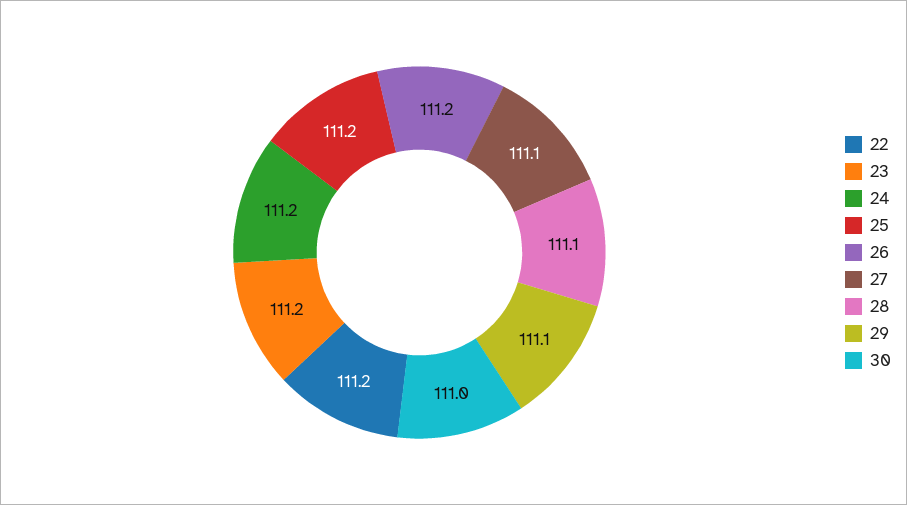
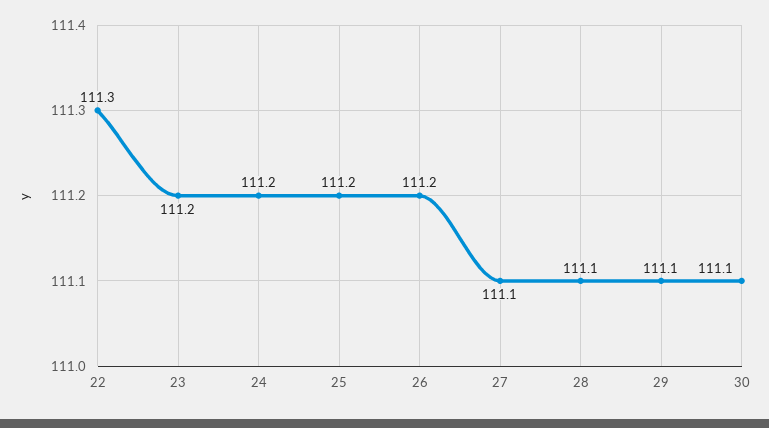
22: 111.2 -> 111.3
30: 111 -> 111.1

